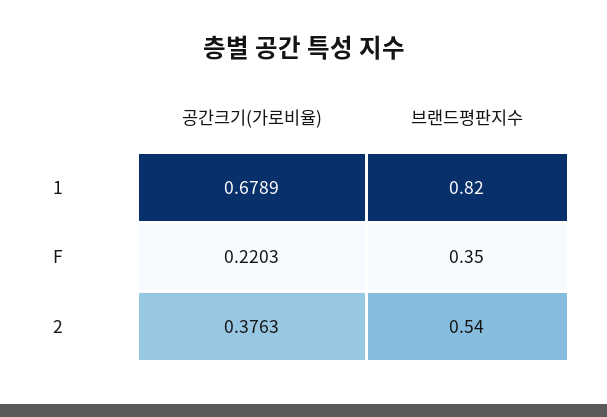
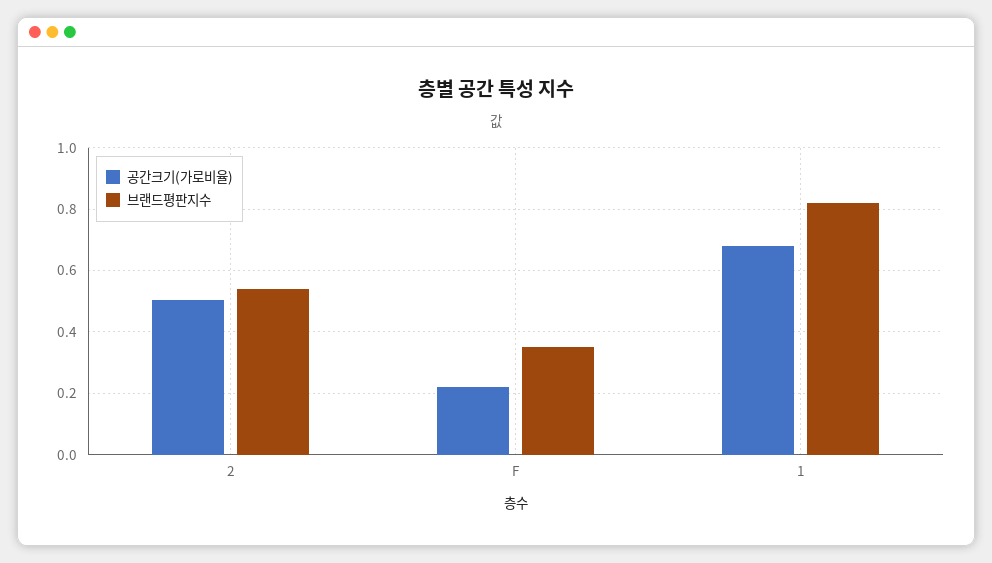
공간크기(가로비율), 2: 0.3763 -> 0.5

